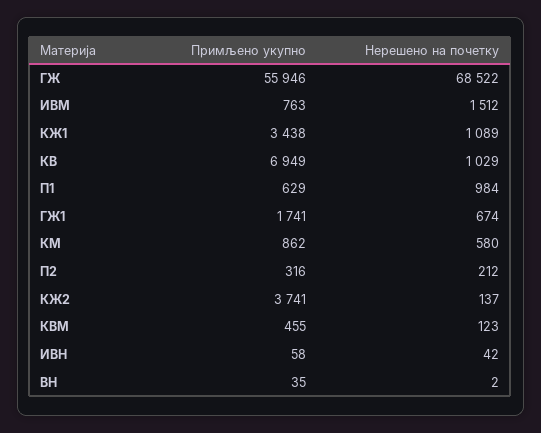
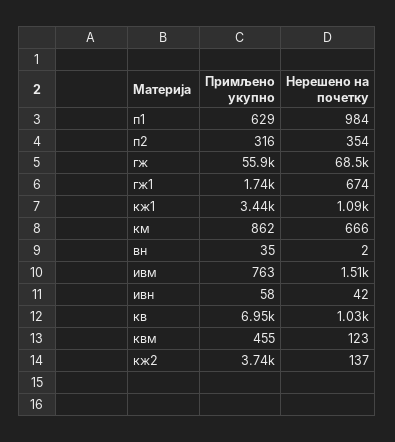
Нерешено на почетку, КМ: 580 -> 666
Нерешено на почетку, П2: 212 -> 354

